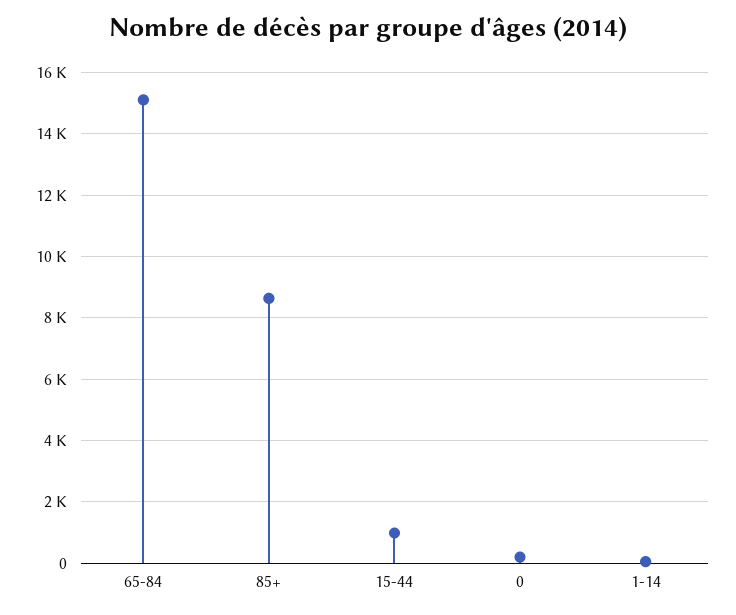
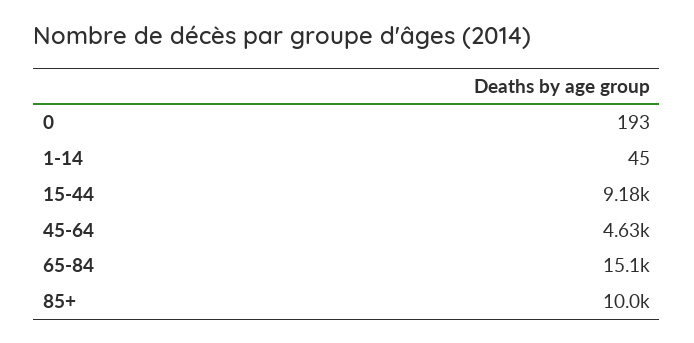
85+: 8600 -> 10000
15-44: 1000 -> 9180
45-64: none -> 4630

